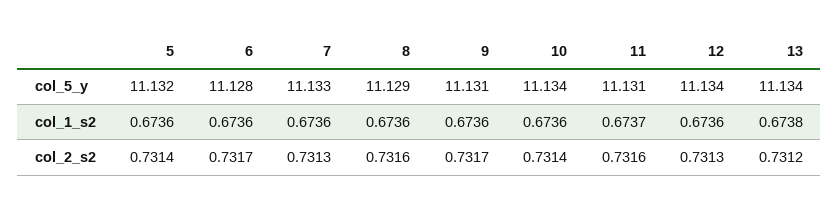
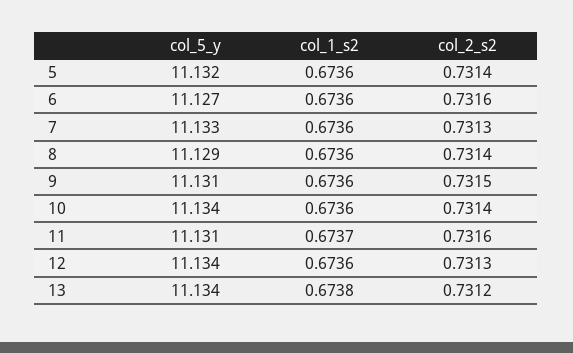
6, col_5_y: 11.128 -> 11.127
6, col_2_s2: 0.7317 -> 0.7316
8, col_2_s2: 0.7316 -> 0.7314
9, col_2_s2: 0.7317 -> 0.7315

